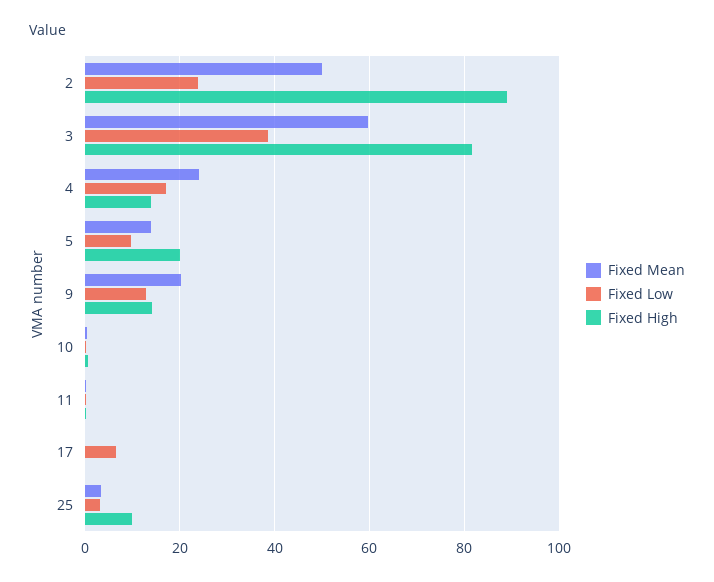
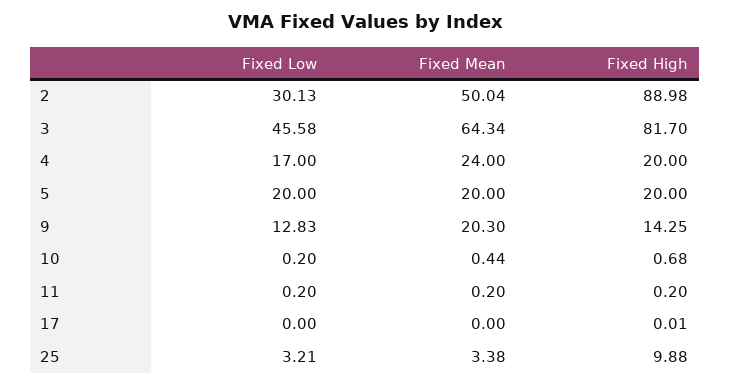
Fixed Low, 2: 24 -> 30.13
Fixed Mean, 3: 60 -> 64.34
Fixed Low, 3: 38 -> 45.58
Fixed High, 4: 14 -> 20
Fixed Mean, 5: 14 -> 20
Fixed Low, 5: 10 -> 20
Fixed Low, 17: 6 -> 0

